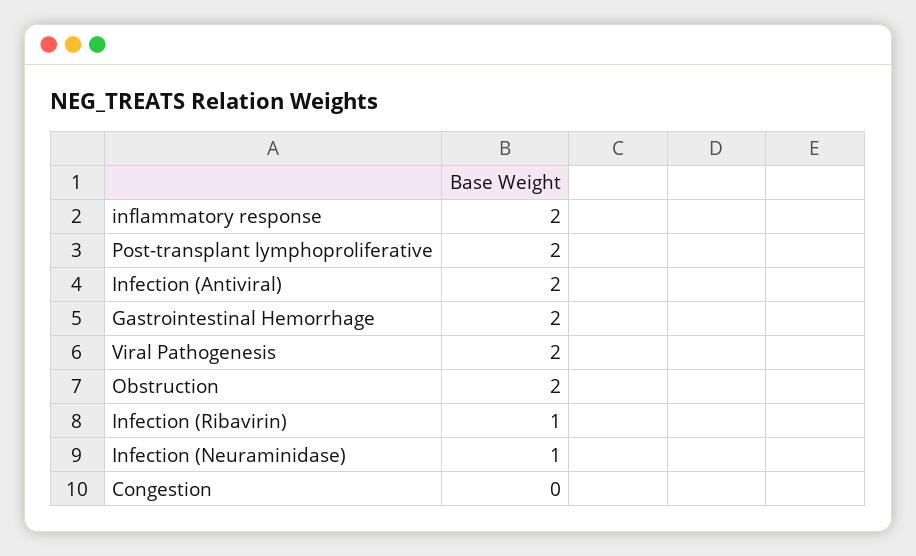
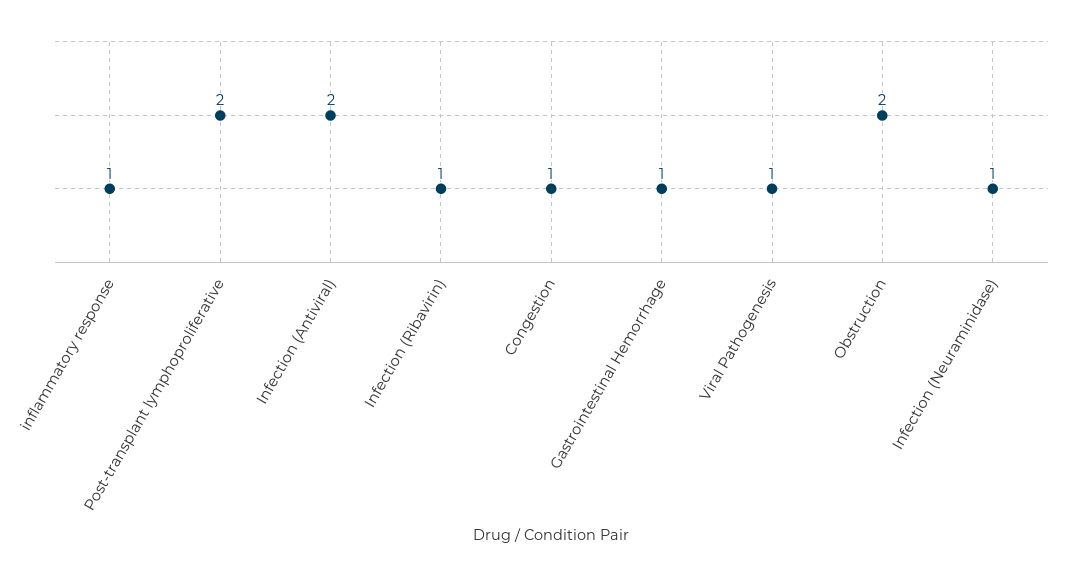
inflammatory response: 2 -> 1
Gastrointestinal Hemorrhage: 2 -> 1
Viral Pathogenesis: 2 -> 1
Congestion: 0 -> 1

